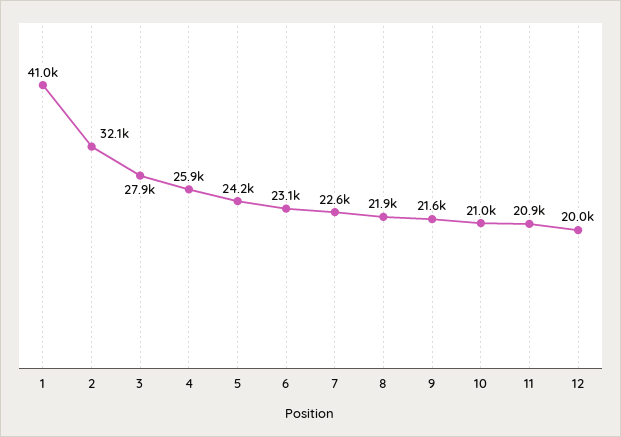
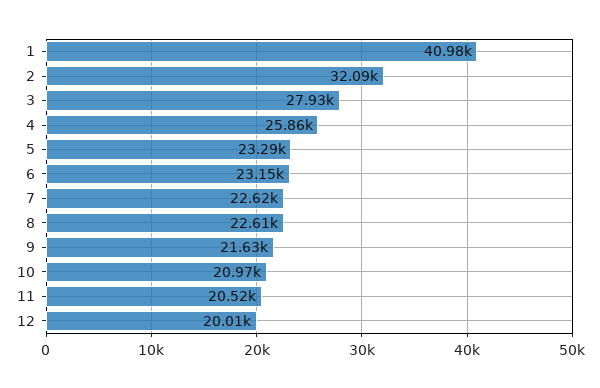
5: 24200 -> 23290
8: 21900 -> 22610
11: 20900 -> 20520

